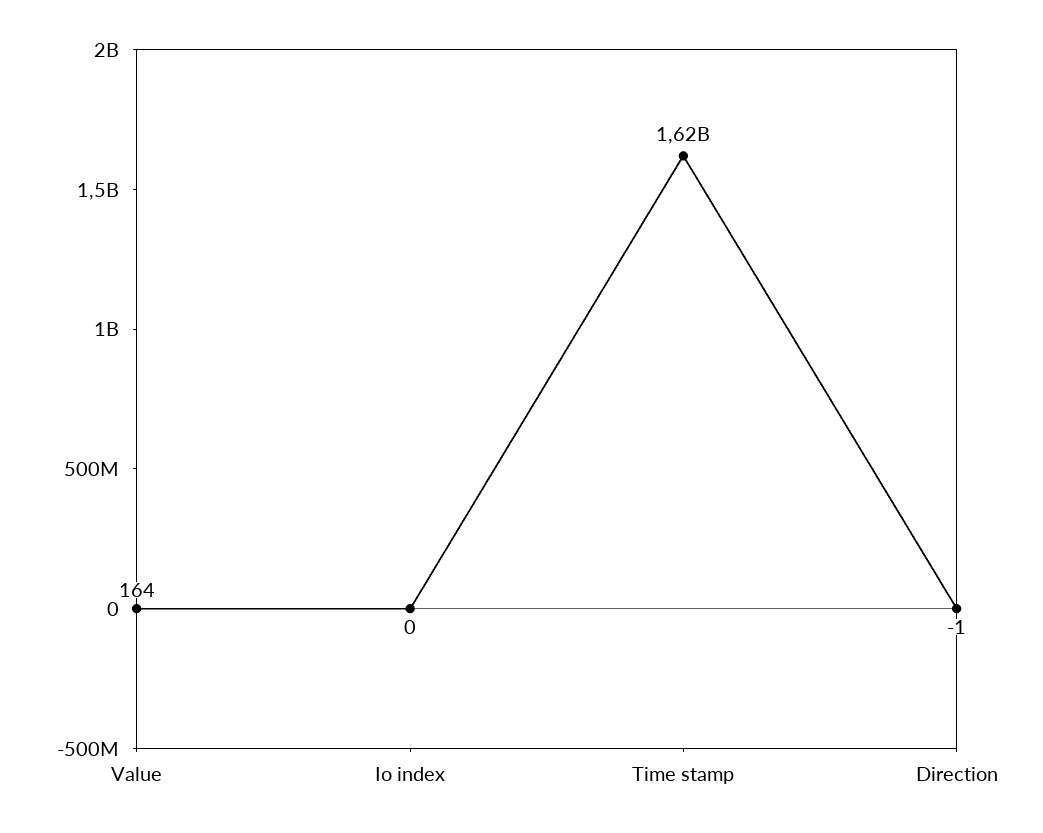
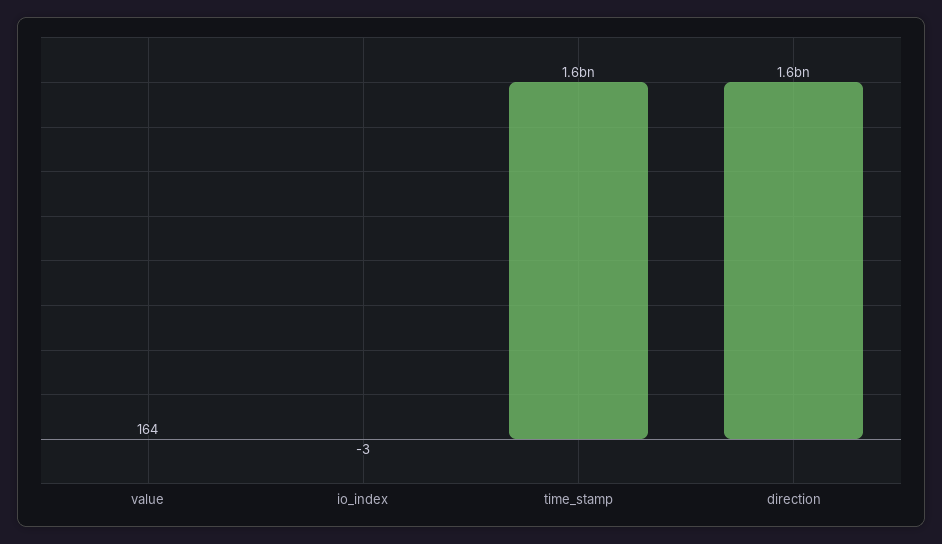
Io index: 0 -> -3
Direction: -1 -> 1600000000

